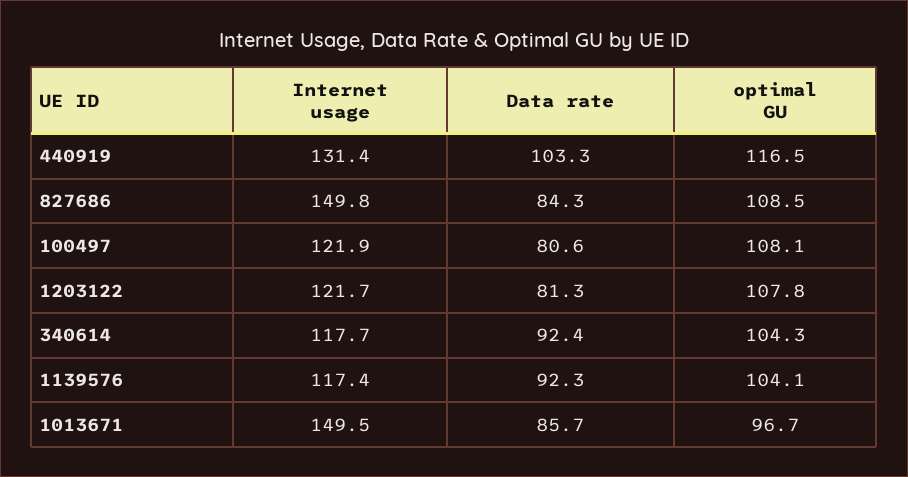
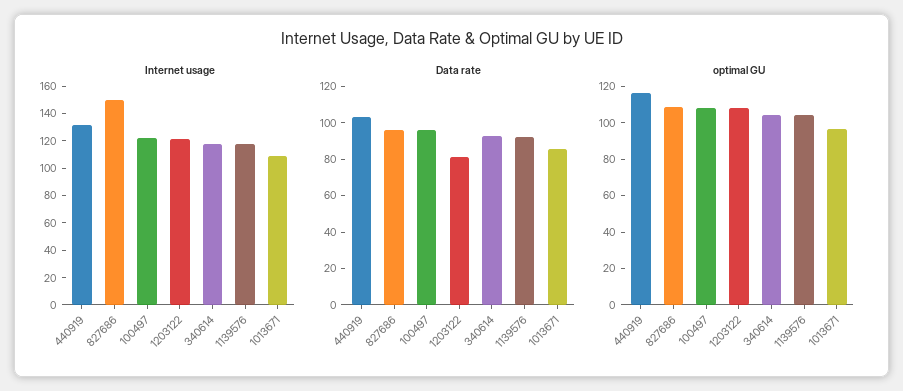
Data rate, 827686: 84.3 -> 95
Data rate, 100497: 80.6 -> 95
Internet usage, 1013671: 149.5 -> 110

